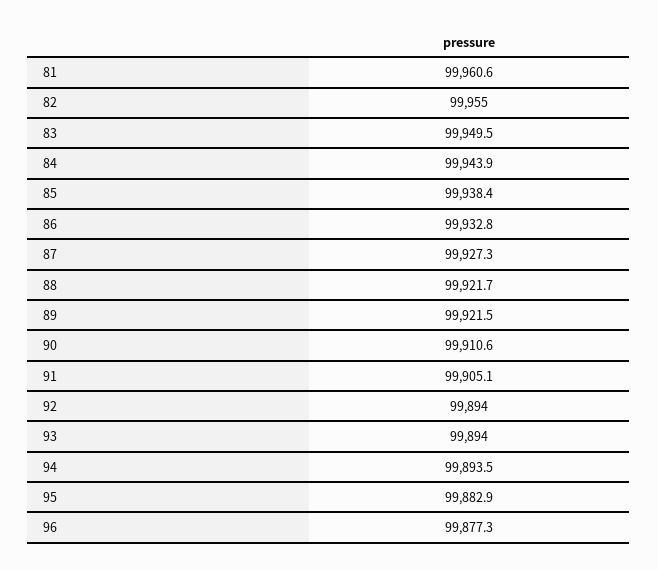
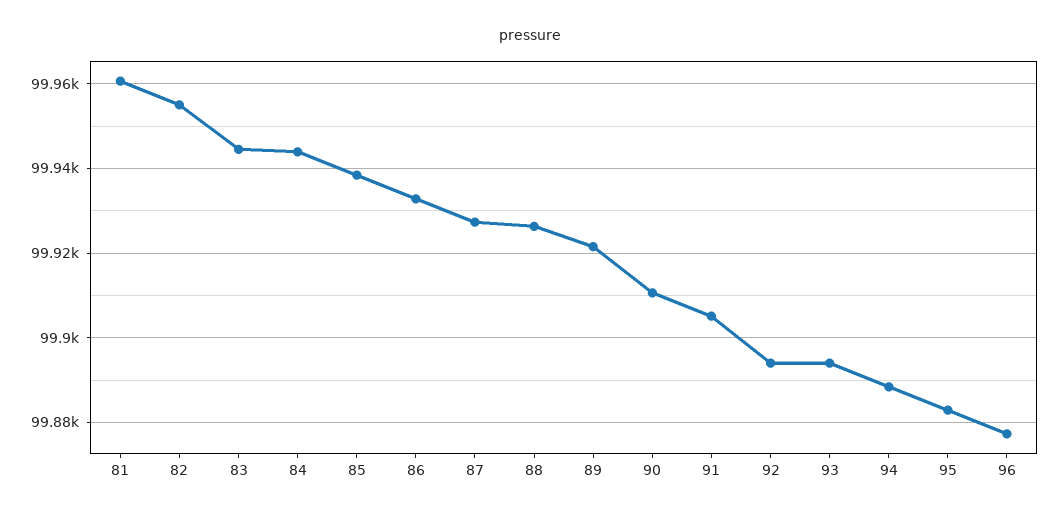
83: 99949.5 -> 99944
88: 99921.7 -> 99926
94: 99893.5 -> 99888

